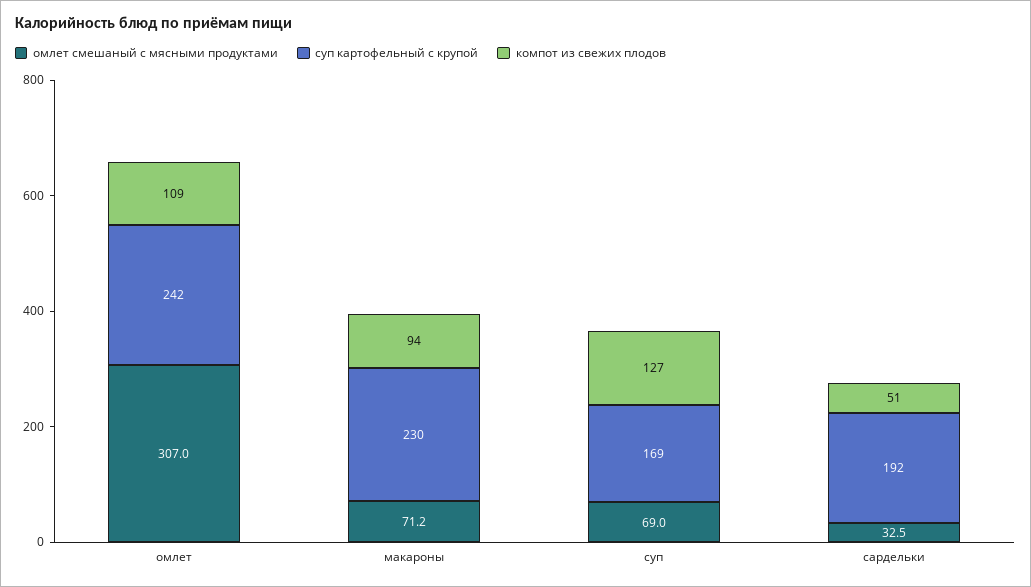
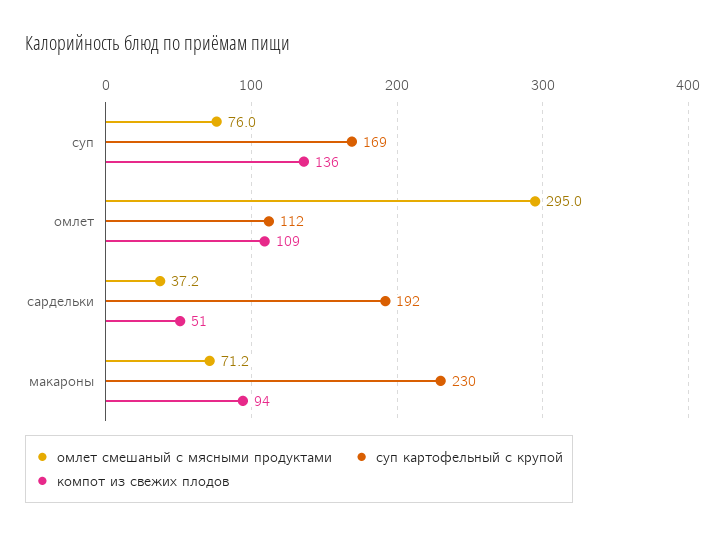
омлет смешаный с мясными продуктами, омлет: 307 -> 295
суп картофельный с крупой, омлет: 242 -> 112
омлет смешаный с мясными продуктами, суп: 69 -> 76
компот из свежих плодов, суп: 127 -> 136
омлет смешаный с мясными продуктами, сардельки: 32.5 -> 37.2

